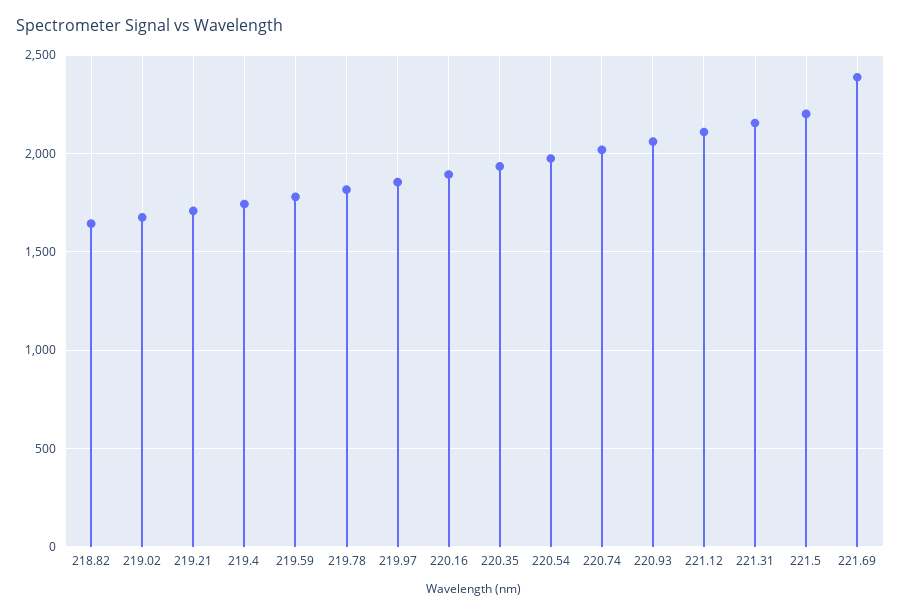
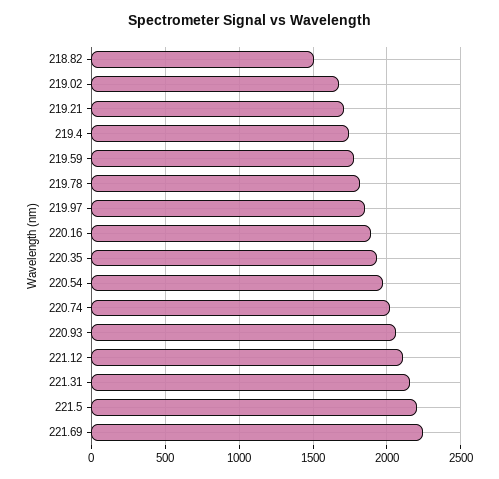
218.82: 1650 -> 1500
221.69: 2400 -> 2250

